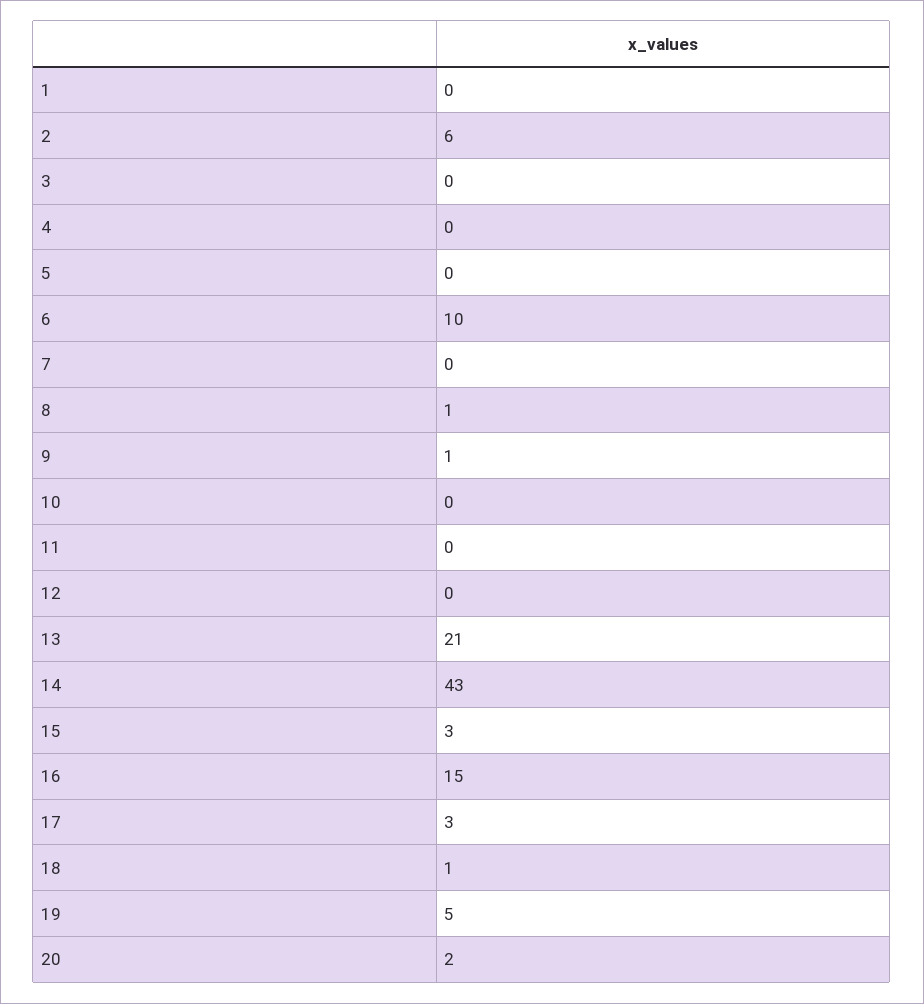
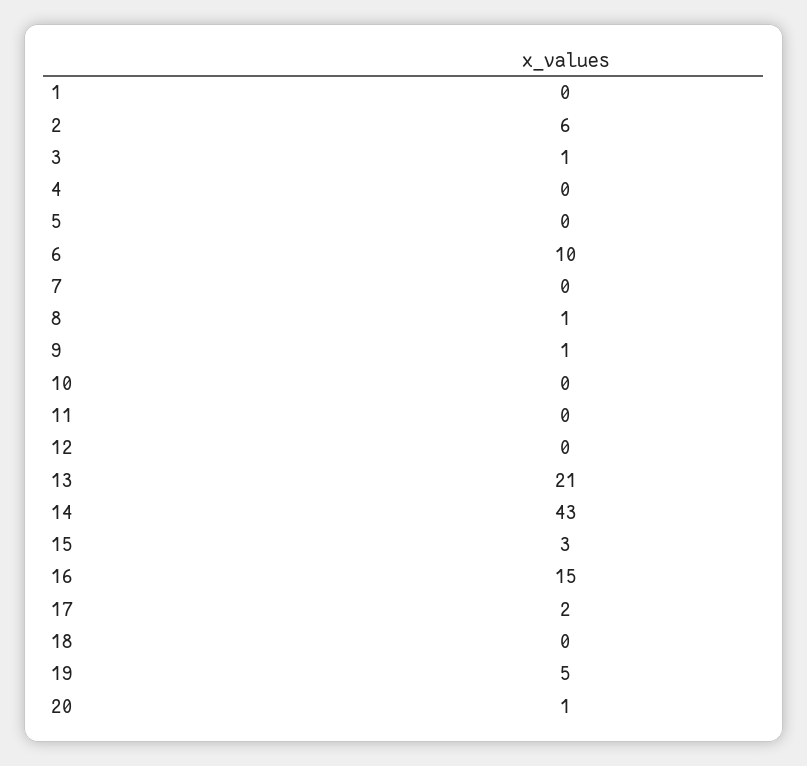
3: 0 -> 1
17: 3 -> 2
18: 1 -> 0
20: 2 -> 1

